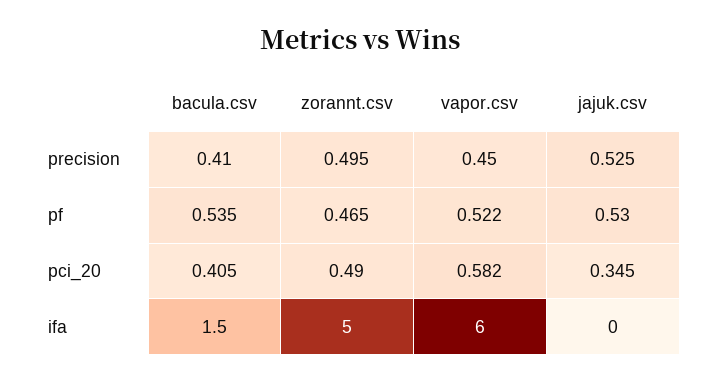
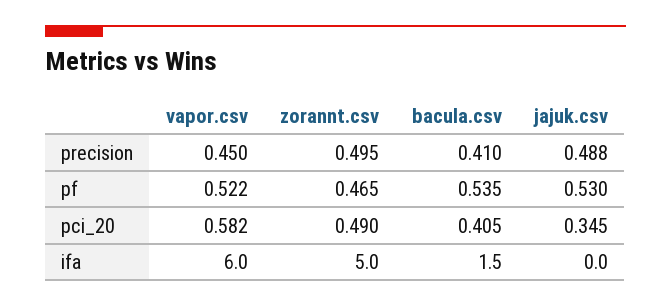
jajuk.csv, precision: 0.525 -> 0.488

